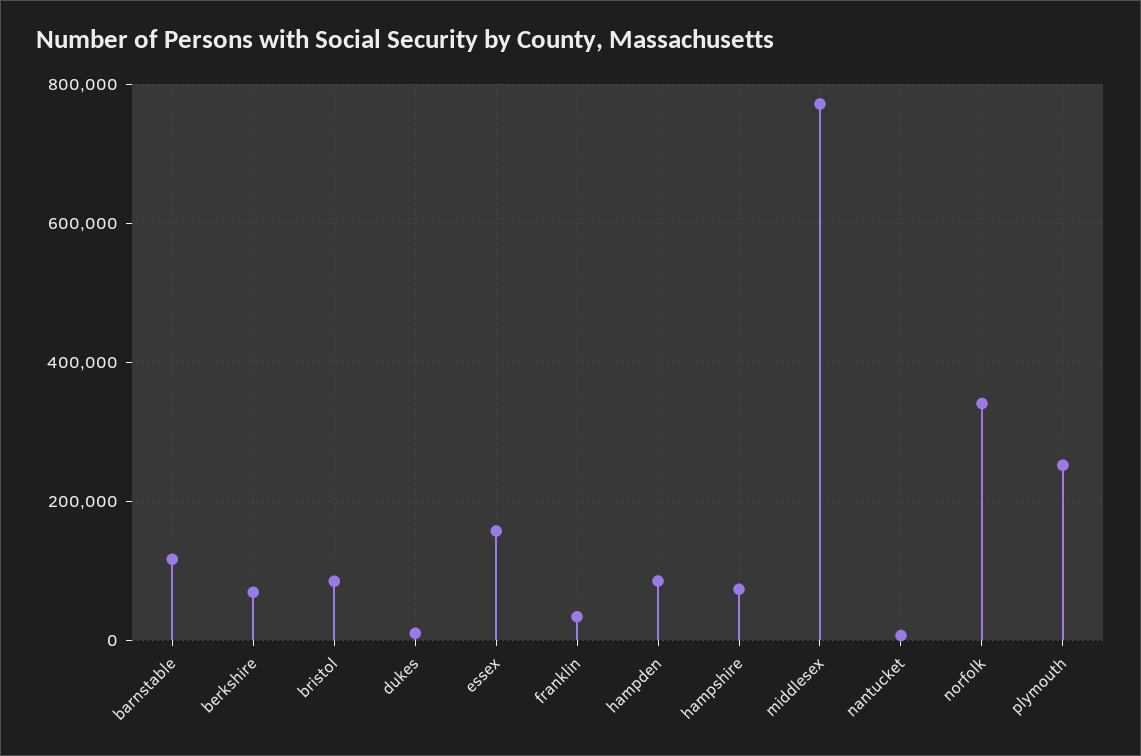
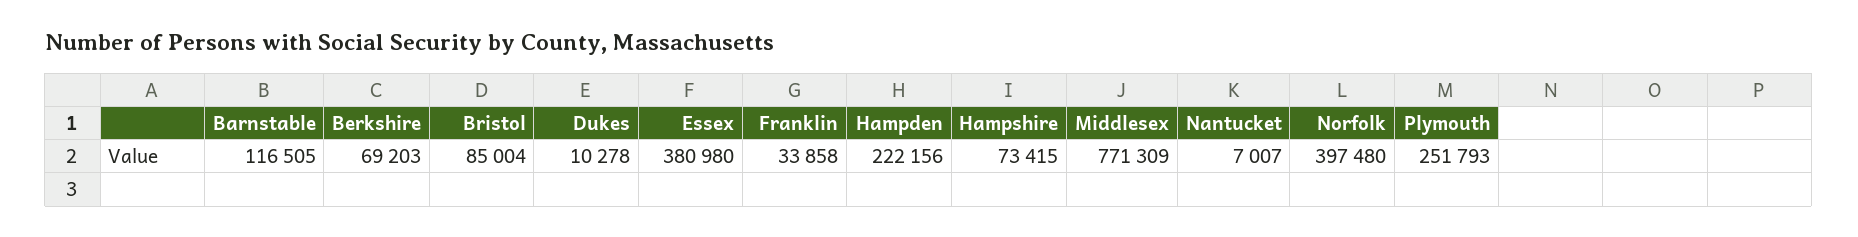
essex: 160000 -> 380980
hampden: 80000 -> 222156
norfolk: 340000 -> 397480

